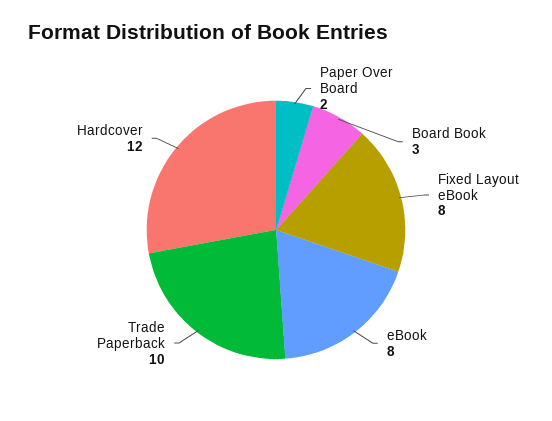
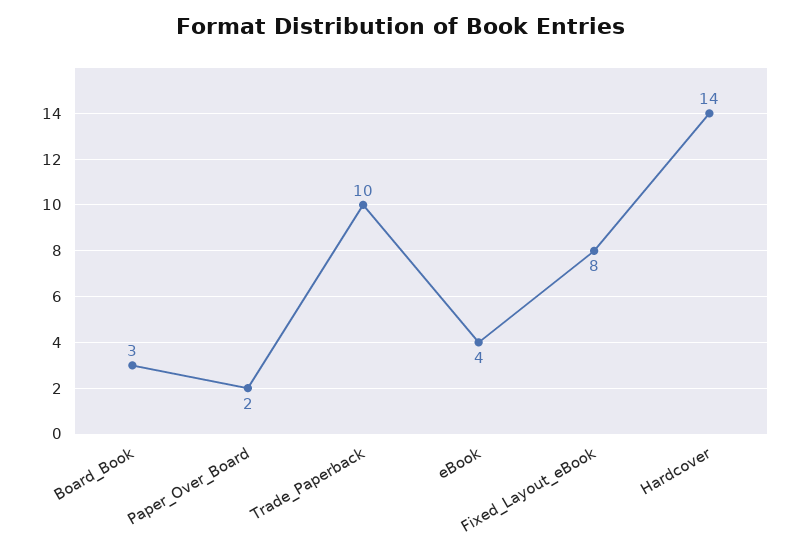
eBook: 8 -> 4
Hardcover: 12 -> 14

